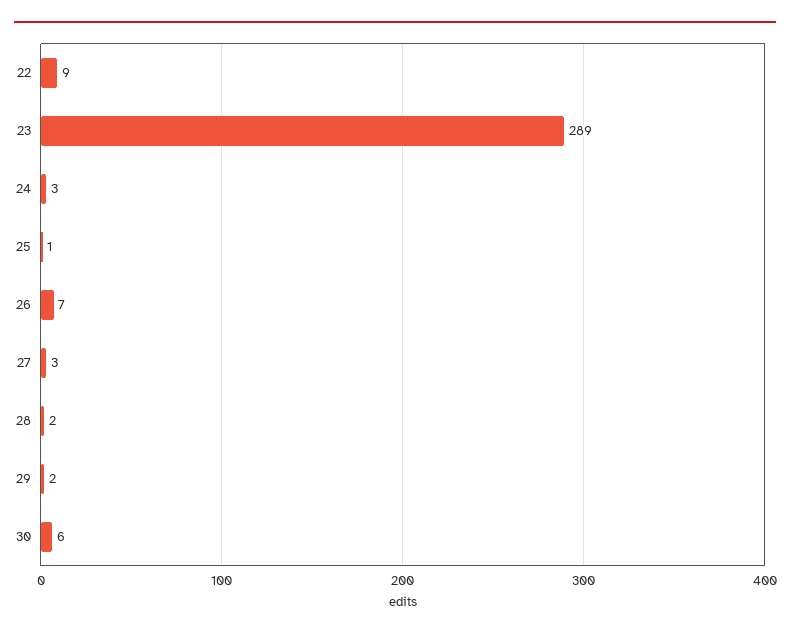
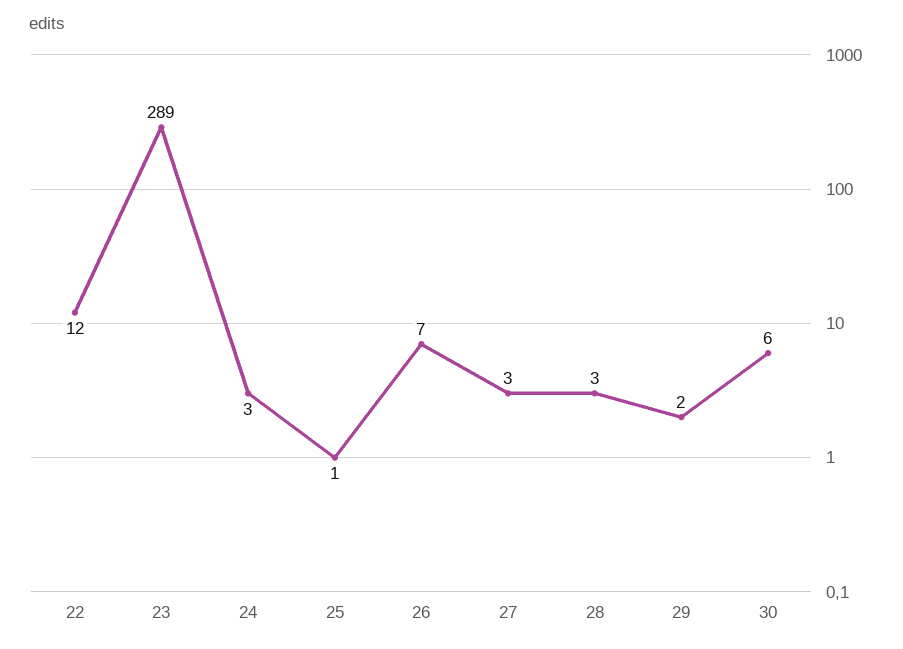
22: 9 -> 12
28: 2 -> 3

